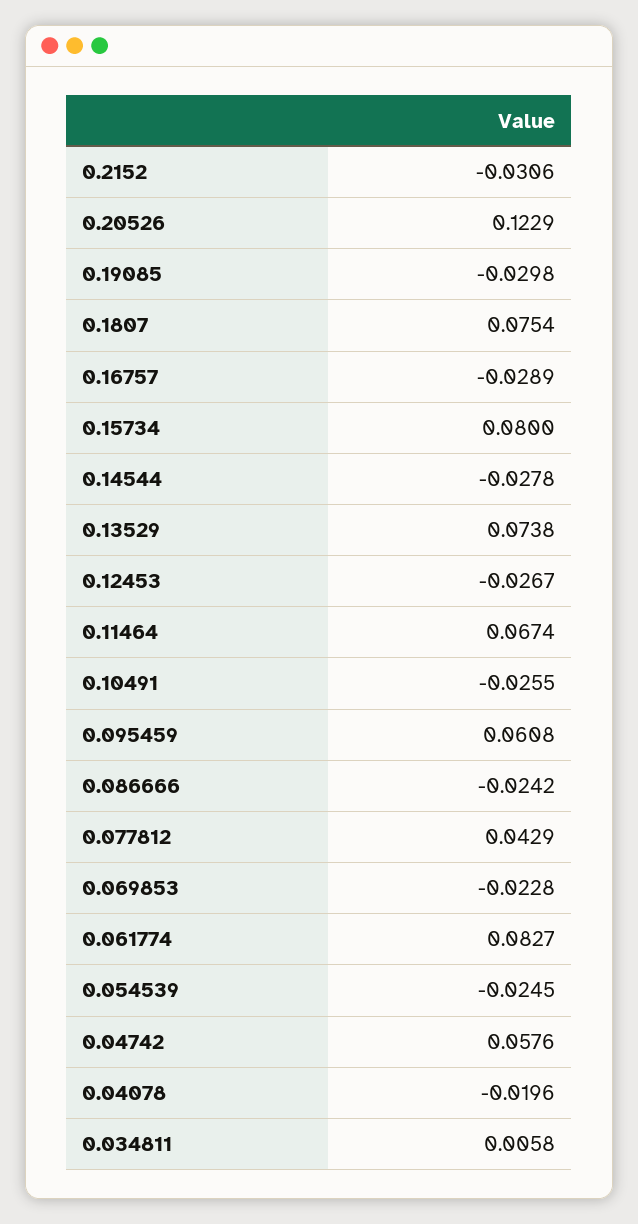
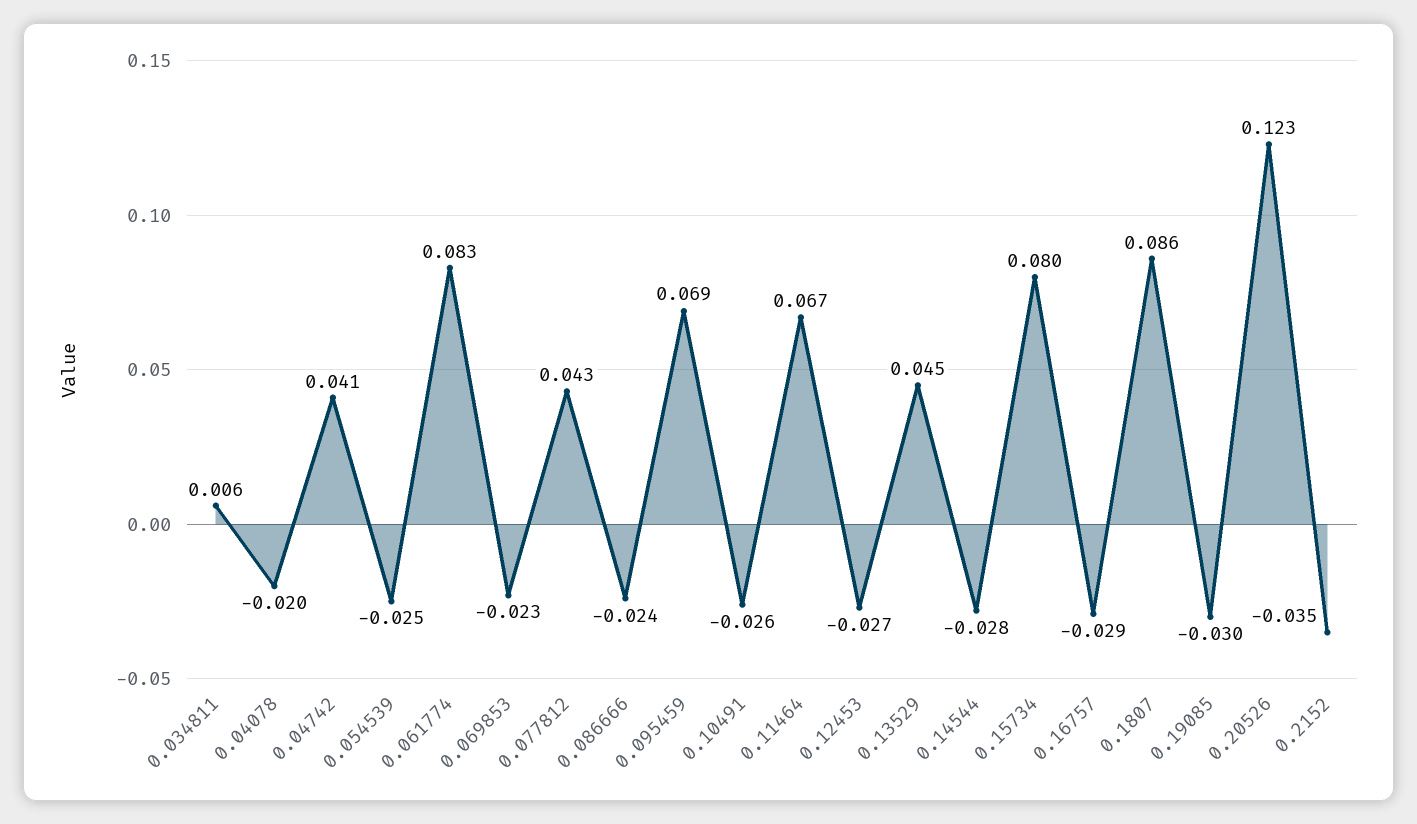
0.2152: -0.0306 -> -0.035
0.1807: 0.0754 -> 0.086
0.13529: 0.0738 -> 0.045
0.095459: 0.0608 -> 0.069
0.04742: 0.0576 -> 0.041

